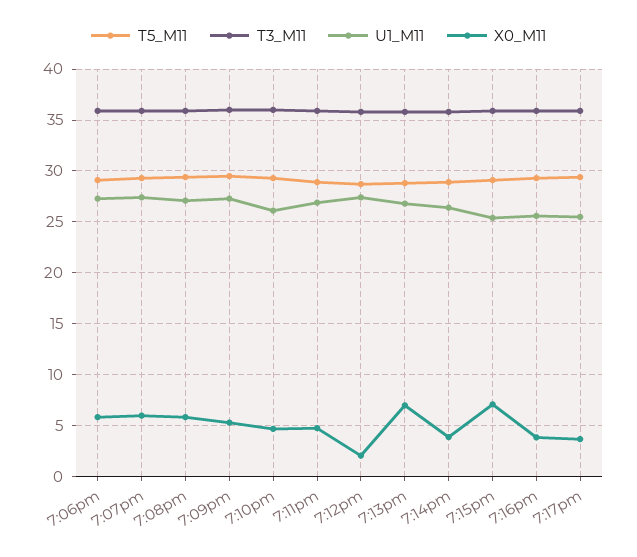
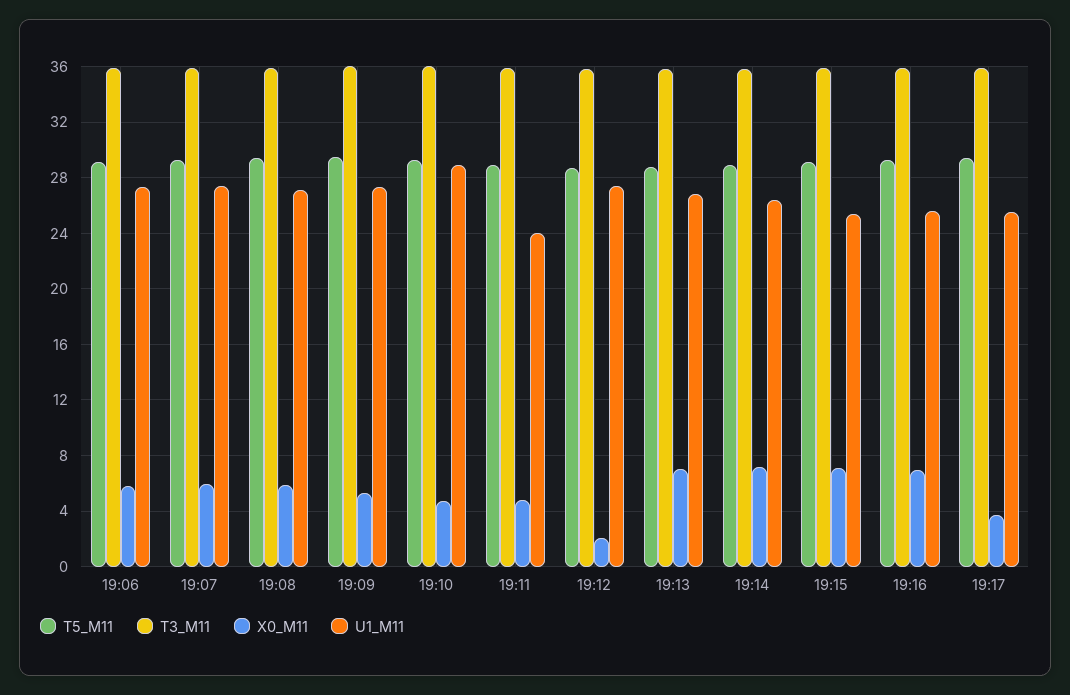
U1_M11, 7:10pm: 26 -> 29
U1_M11, 7:11pm: 27 -> 24
X0_M11, 7:14pm: 4 -> 7
X0_M11, 7:16pm: 4 -> 7

